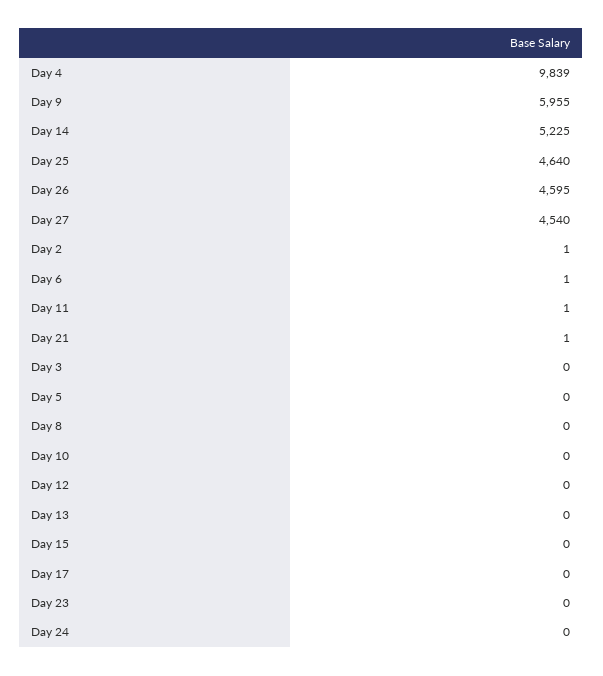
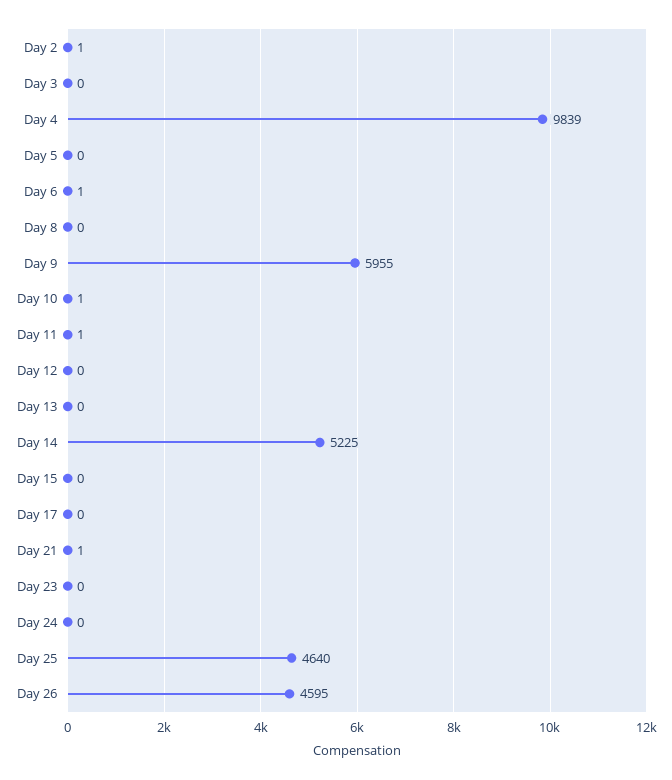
Day 27: 4540 -> none
Day 10: 0 -> 1

